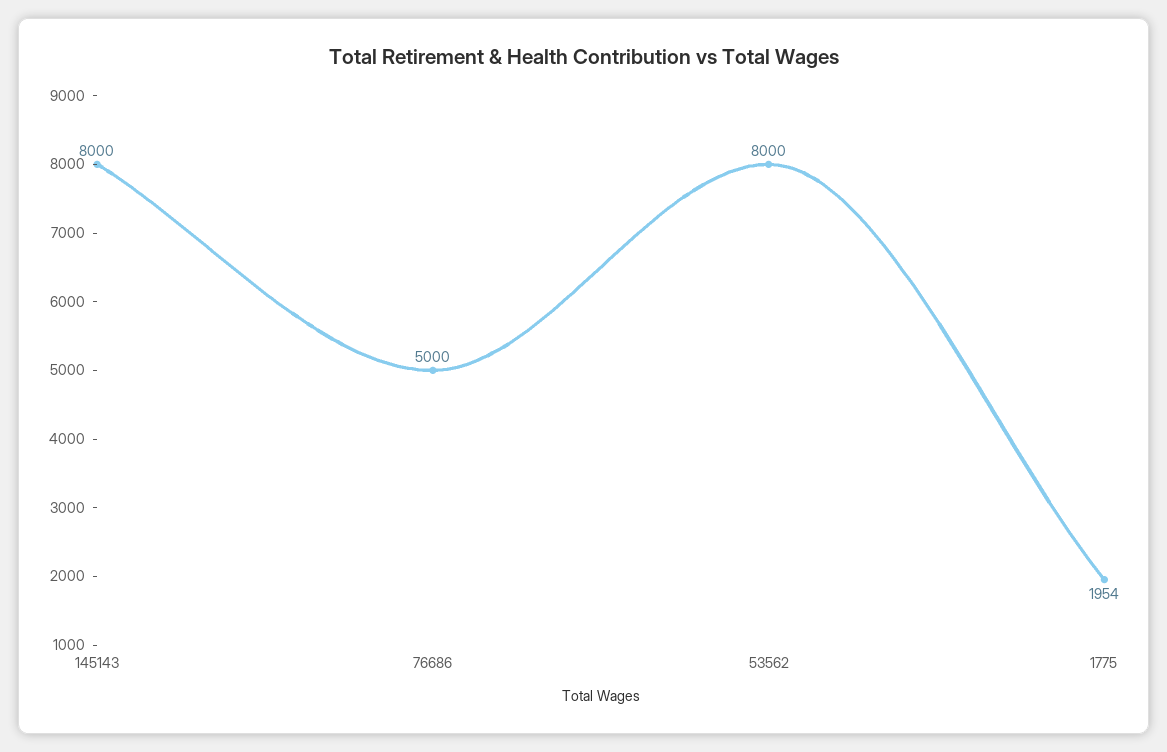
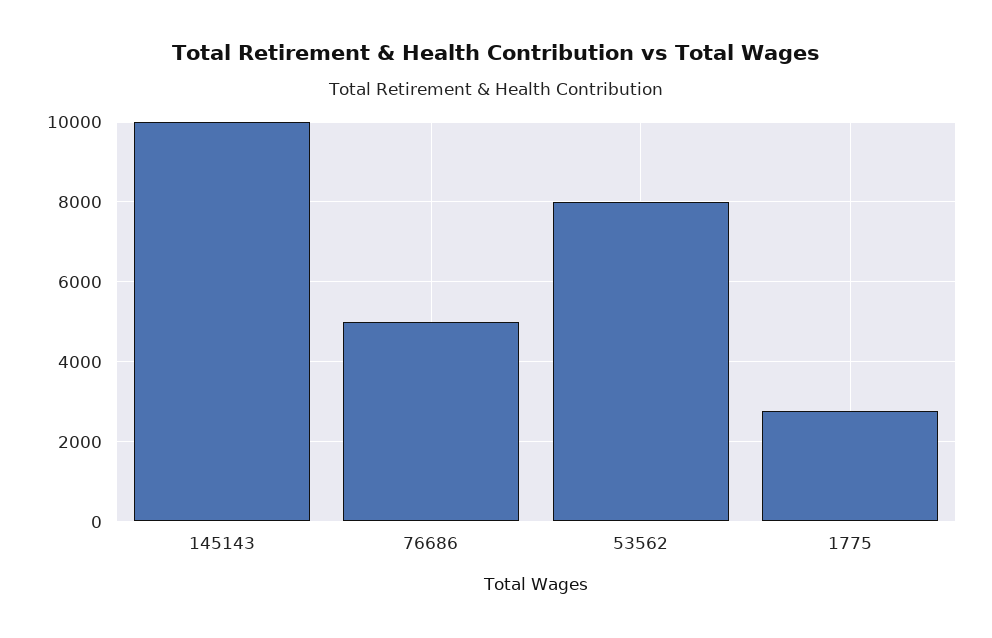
145143: 8000 -> 10000
1775: 1954 -> 2800

